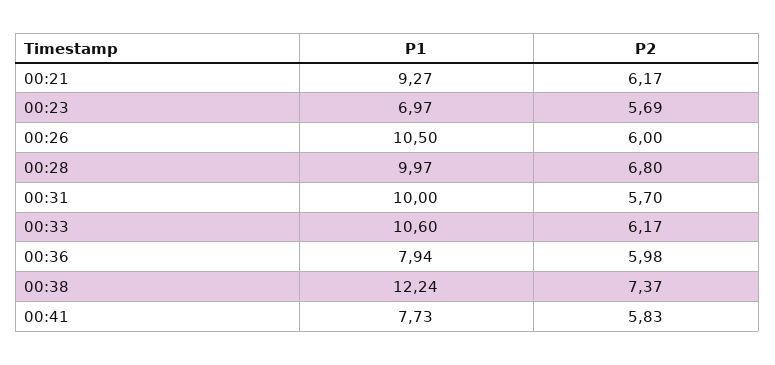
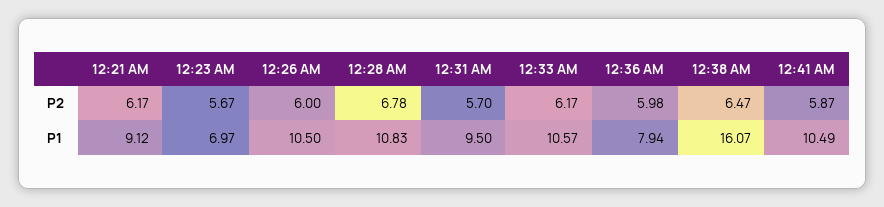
P1, 00:21: 9.27 -> 9.12
P2, 00:23: 5.69 -> 5.67
P1, 00:28: 9.97 -> 10.83
P2, 00:28: 6.8 -> 6.78
P1, 00:31: 10 -> 9.5
P1, 00:33: 10.6 -> 10.57
P1, 00:38: 12.24 -> 16.07
P2, 00:38: 7.37 -> 6.47
P1, 00:41: 7.73 -> 10.49
P2, 00:41: 5.83 -> 5.87

